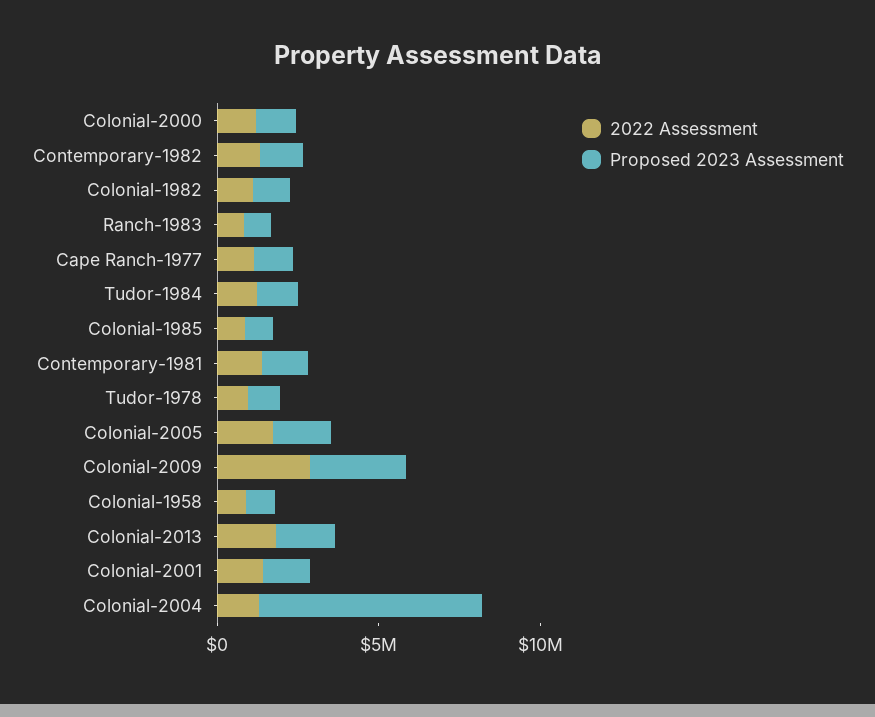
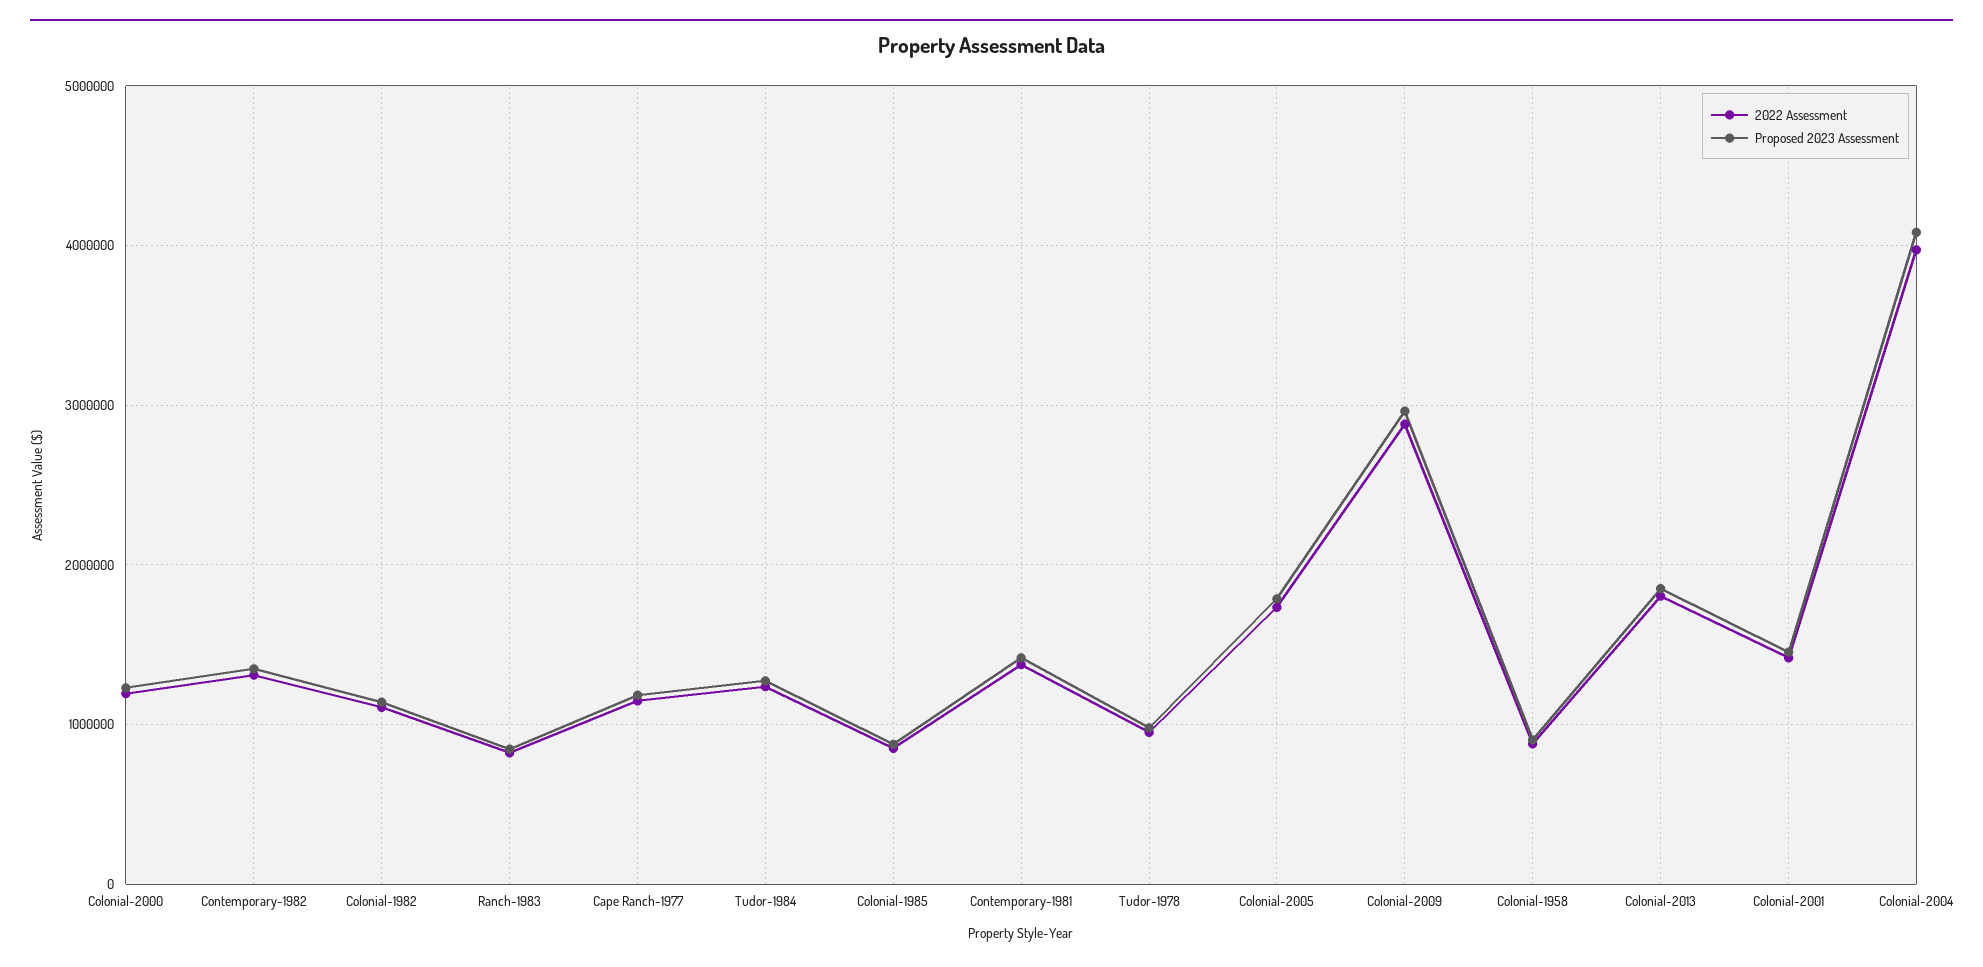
2022 Assessment, Colonial-2004: 1000000 -> 4000000
Proposed 2023 Assessment, Colonial-2004: 7000000 -> 4100000

